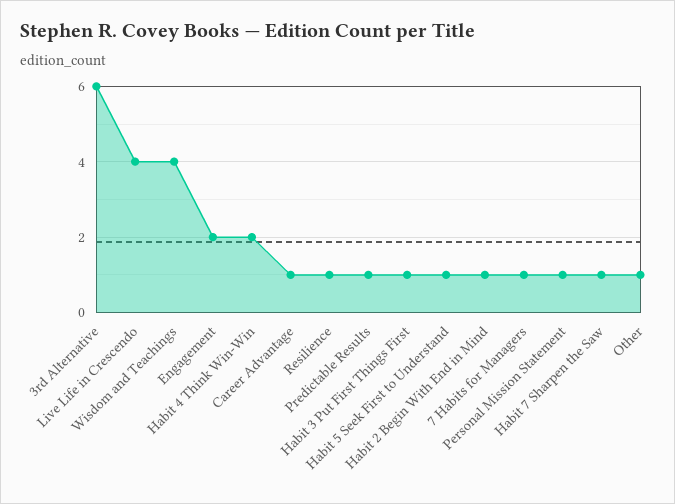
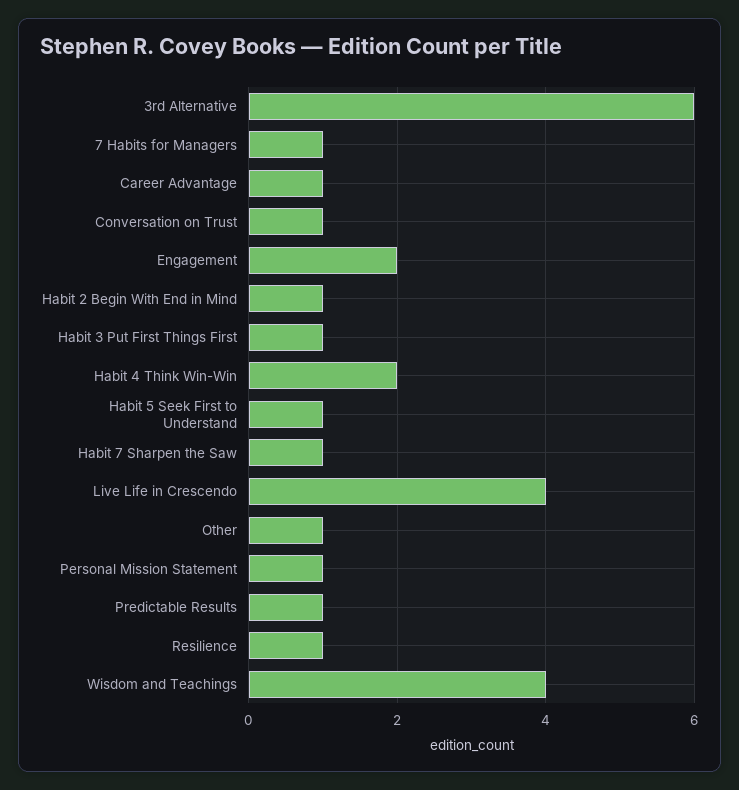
Conversation on Trust: none -> 1

